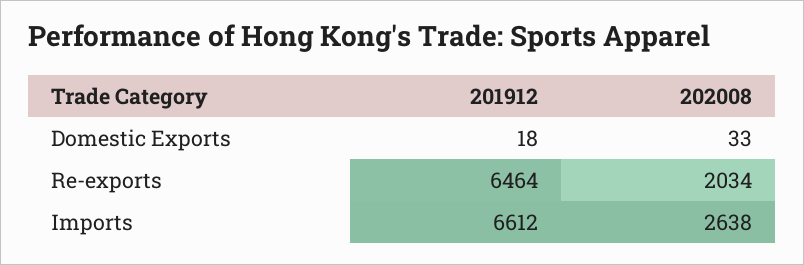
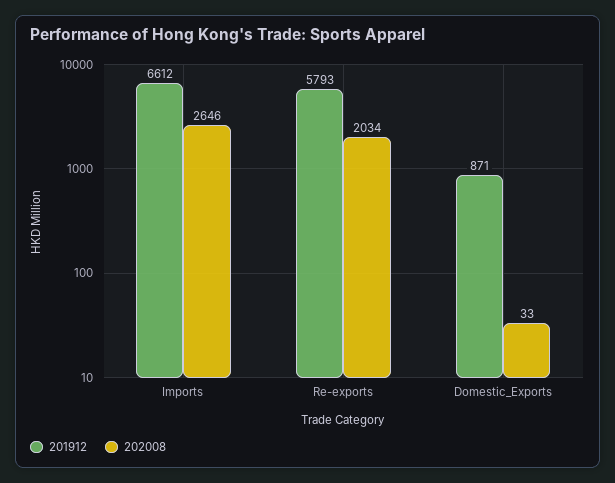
201912, Domestic Exports: 18 -> 871
201912, Re-exports: 6464 -> 5793
202008, Imports: 2638 -> 2646

